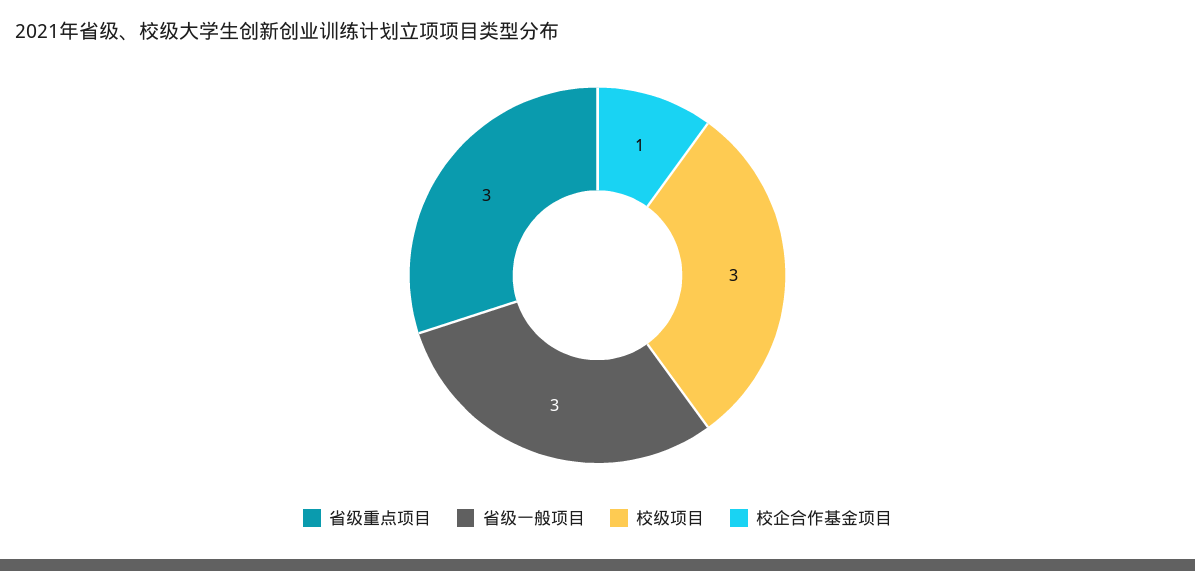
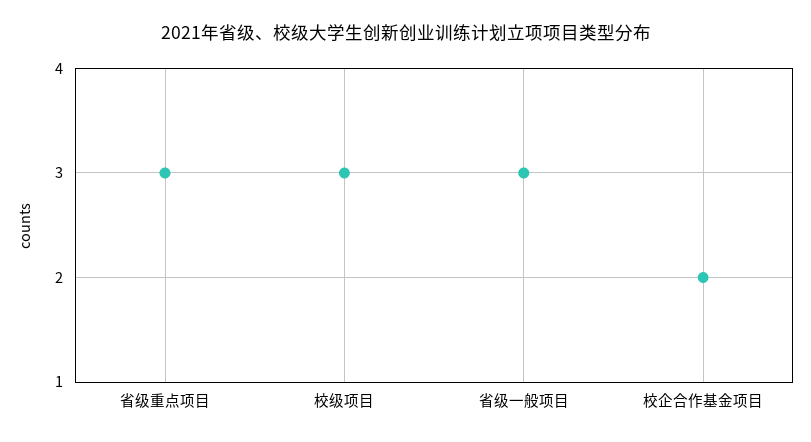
校企合作基金项目: 1 -> 2

